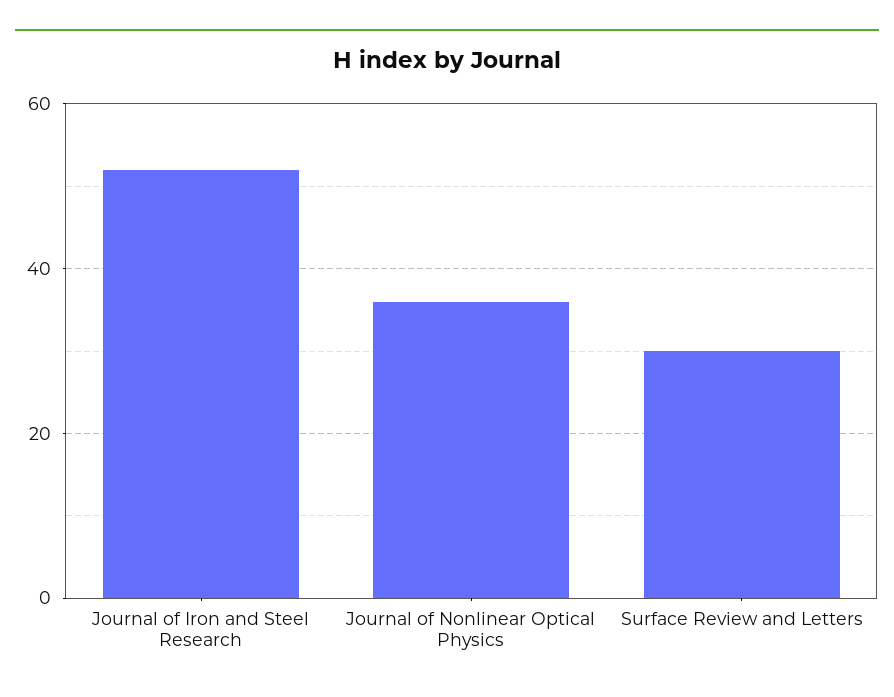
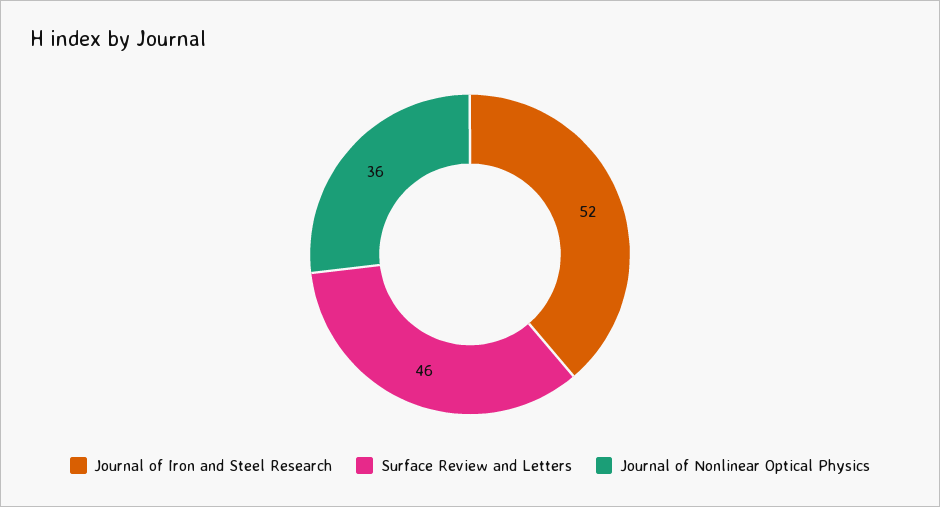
Surface Review and Letters: 30 -> 46

